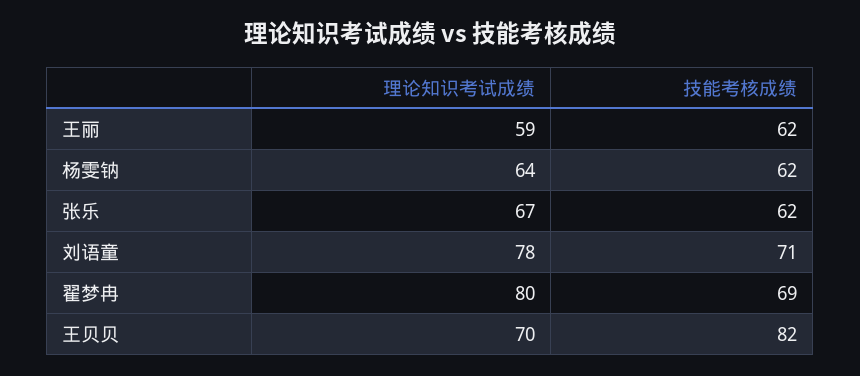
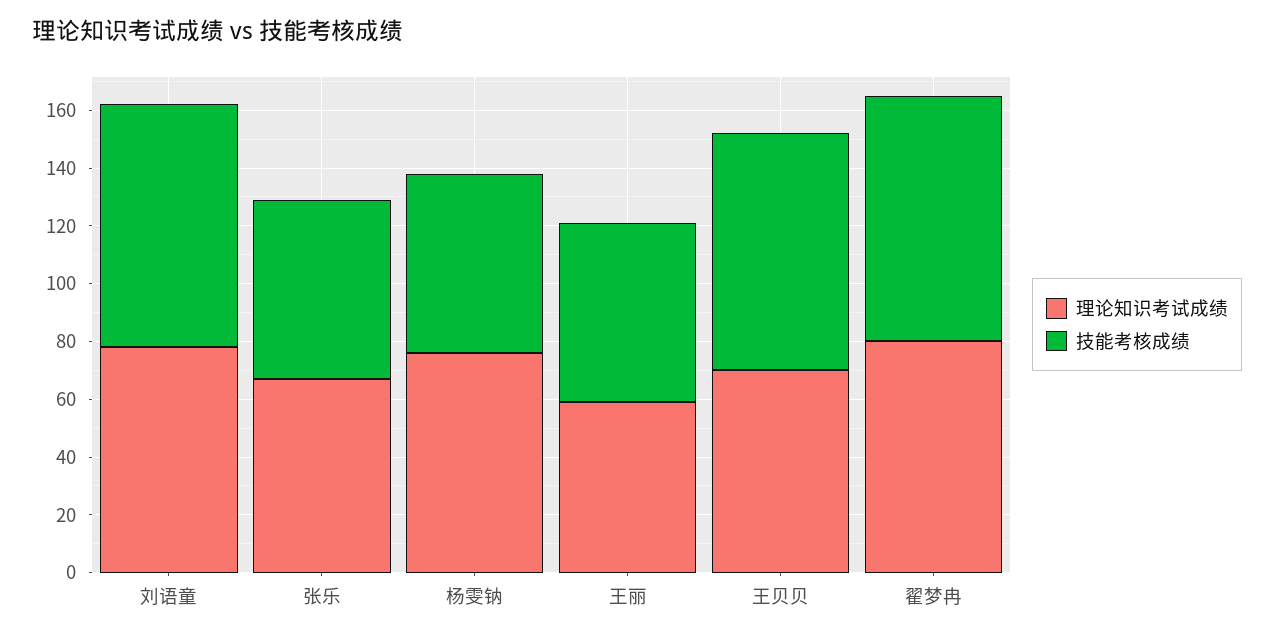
理论知识考试成绩, 杨雯钠: 64 -> 75
技能考核成绩, 刘语童: 71 -> 85
技能考核成绩, 翟梦冉: 69 -> 85

